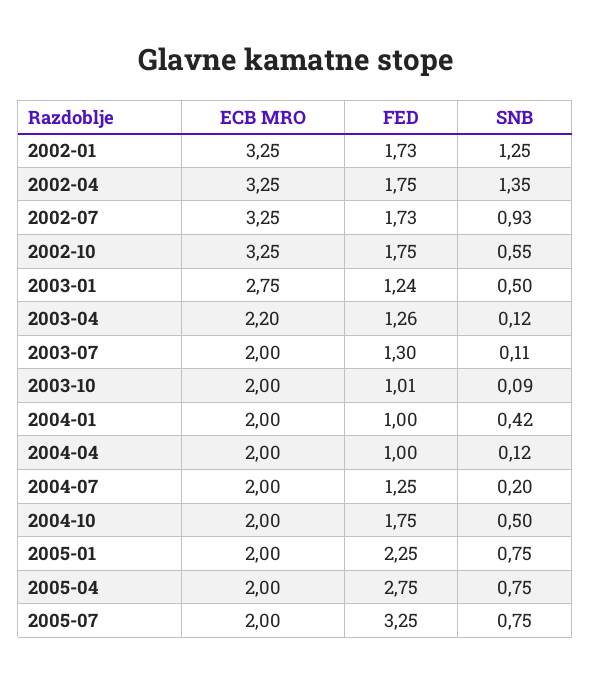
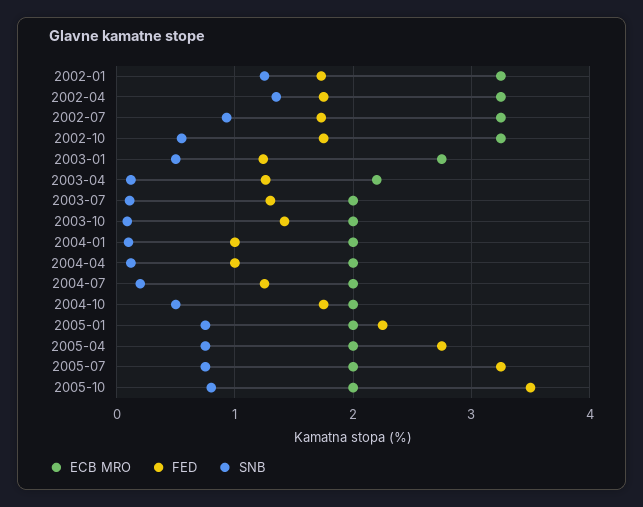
FED, 2003-10: 1.01 -> 1.4
SNB, 2004-01: 0.42 -> 0.1
ECB MRO, 2005-10: none -> 2
FED, 2005-10: none -> 3.5
SNB, 2005-10: none -> 0.8

